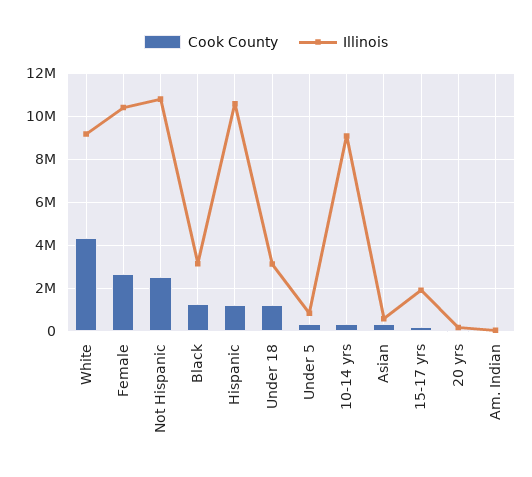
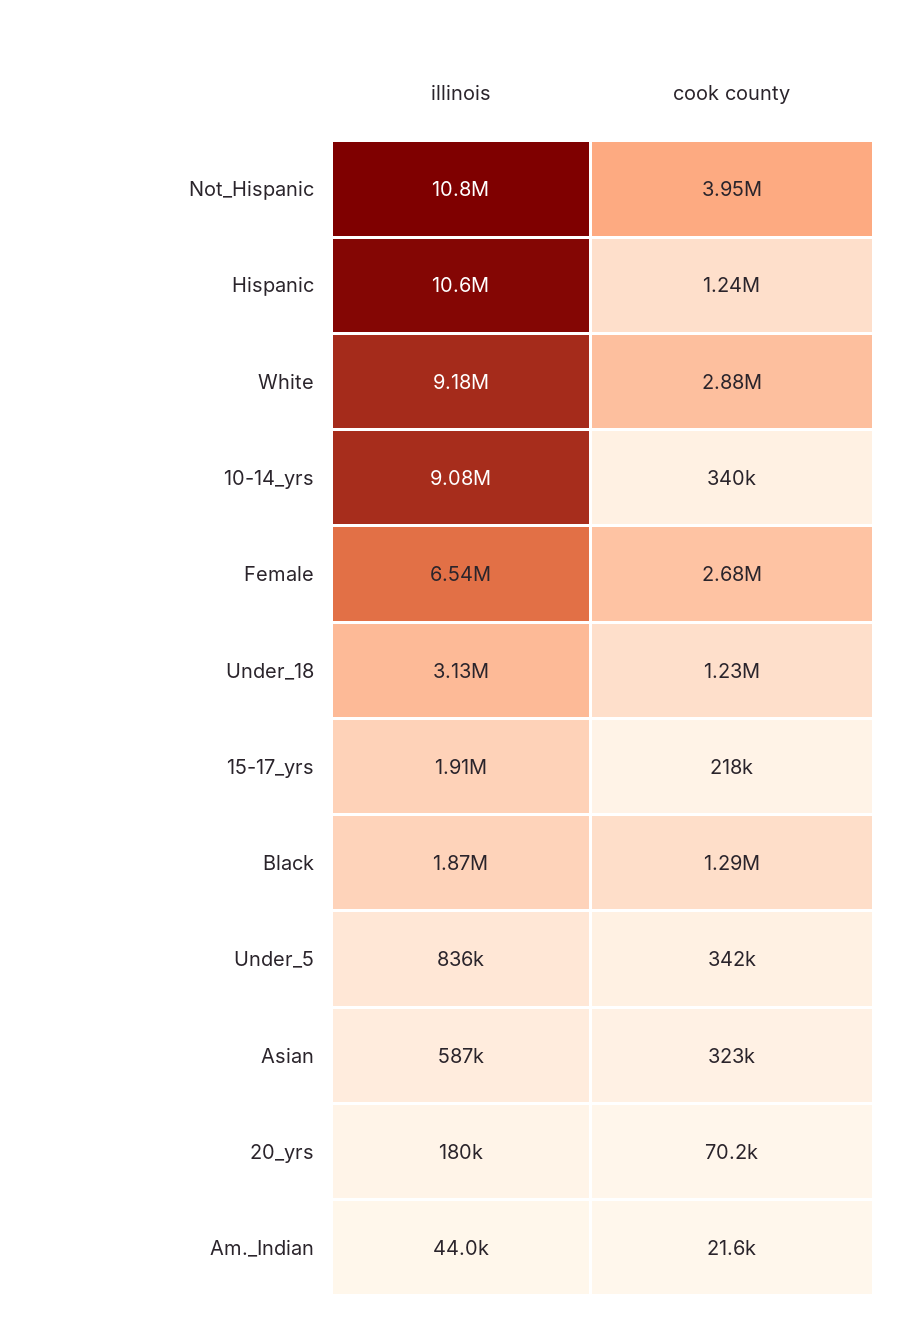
Cook County, White: 4500000 -> 2880000
Illinois, Female: 10500000 -> 6540000
Cook County, Not Hispanic: 2500000 -> 3950000
Illinois, Black: 3000000 -> 1870000

